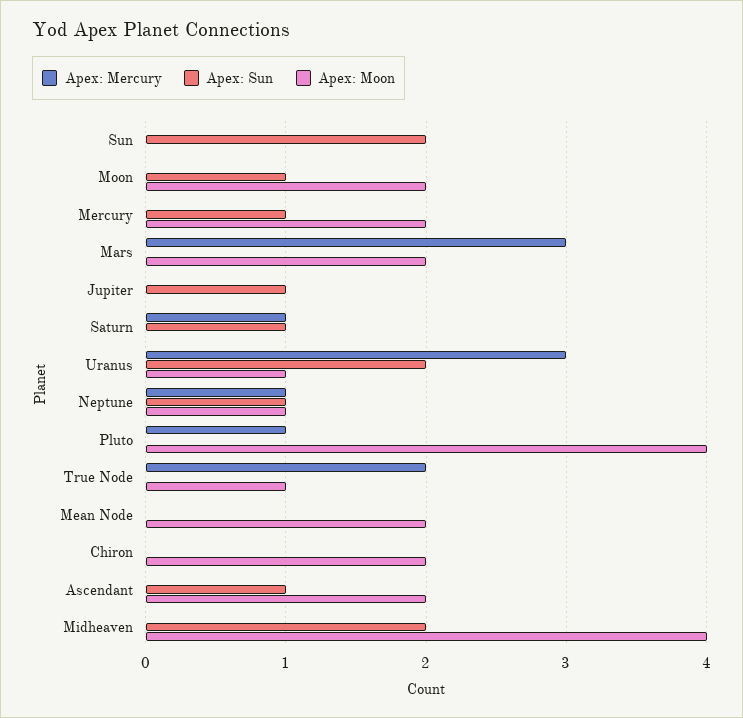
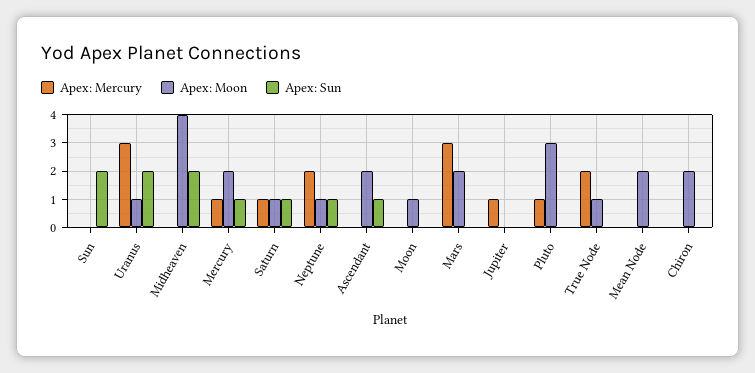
Apex: Sun, Moon: 1 -> 0
Apex: Moon, Moon: 2 -> 1
Apex: Mercury, Mercury: 0 -> 1
Apex: Mercury, Jupiter: 0 -> 1
Apex: Sun, Jupiter: 1 -> 0
Apex: Moon, Saturn: 0 -> 1
Apex: Mercury, Neptune: 1 -> 2
Apex: Moon, Pluto: 4 -> 3

